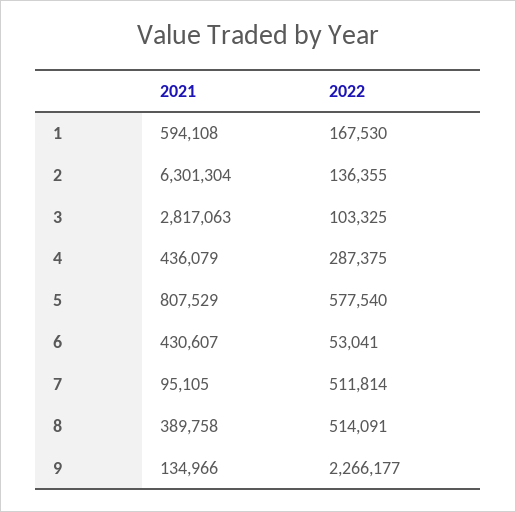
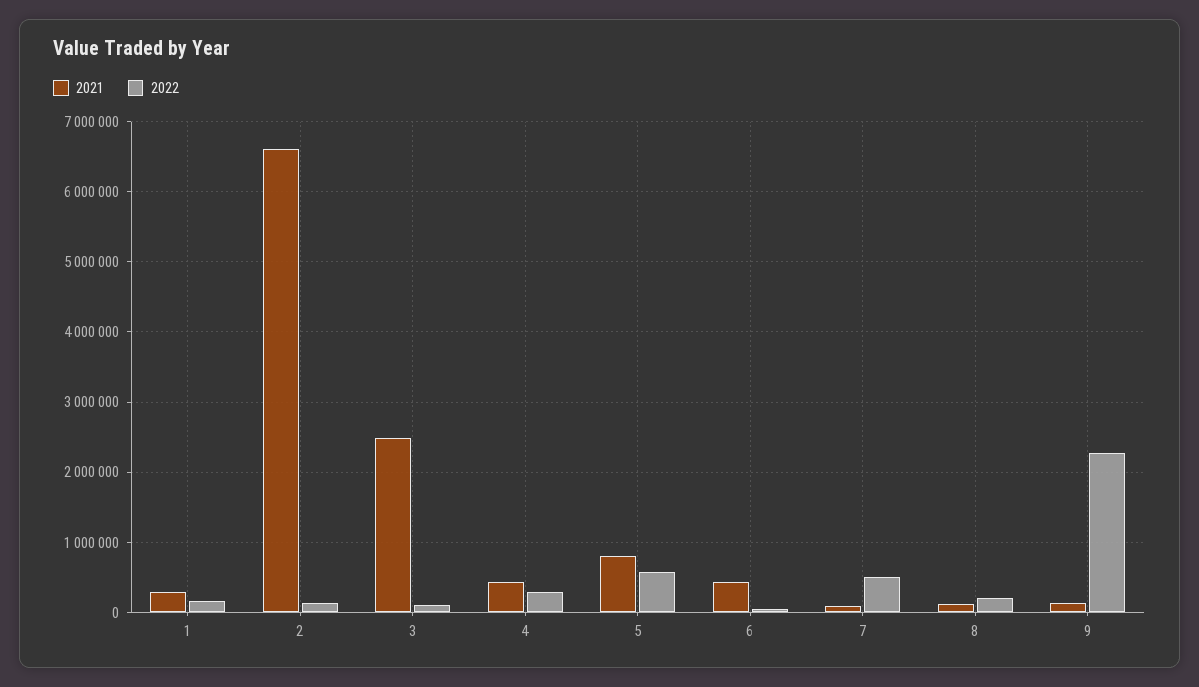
2021, 1: 594108 -> 300000
2021, 2: 6301304 -> 6600000
2021, 3: 2817063 -> 2500000
2021, 8: 389758 -> 100000
2022, 8: 514091 -> 200000

